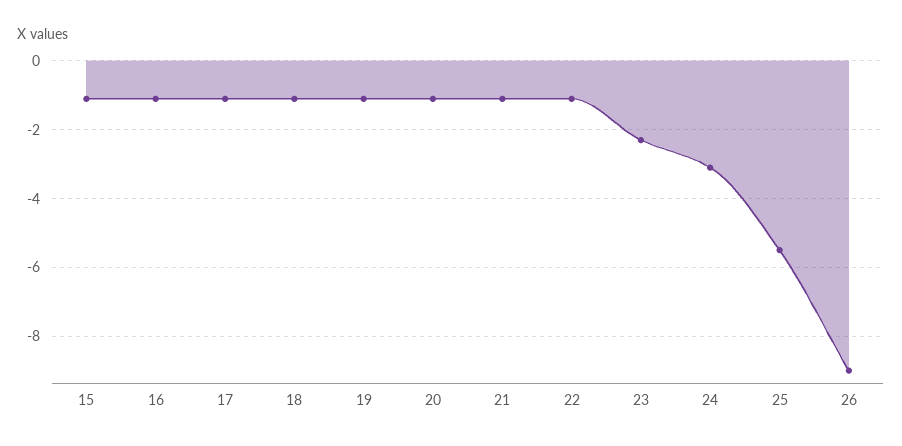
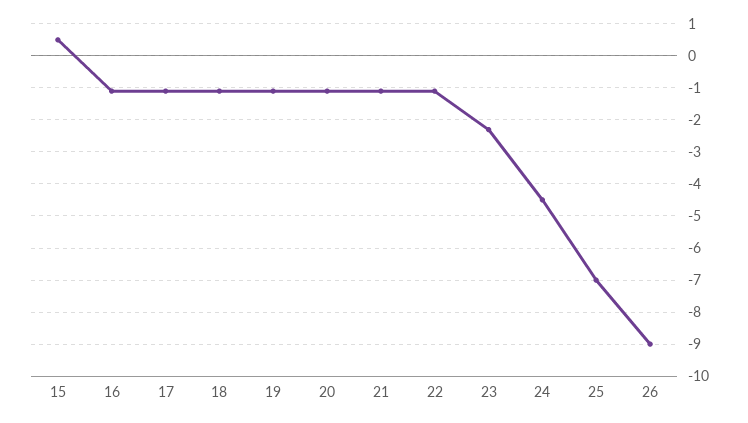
15: -1 -> 0.5
24: -3 -> -4.5
25: -5.5 -> -7

